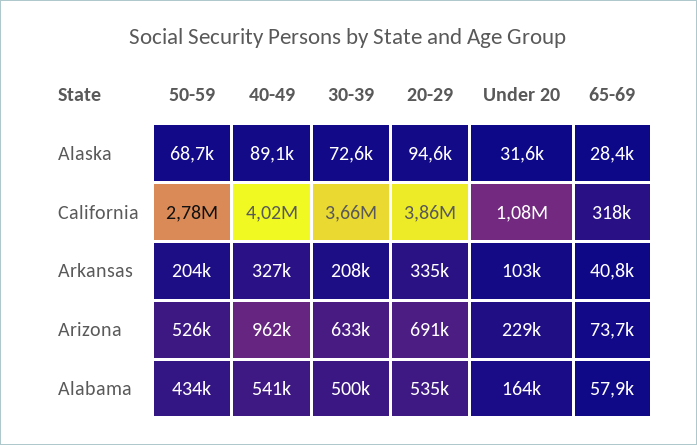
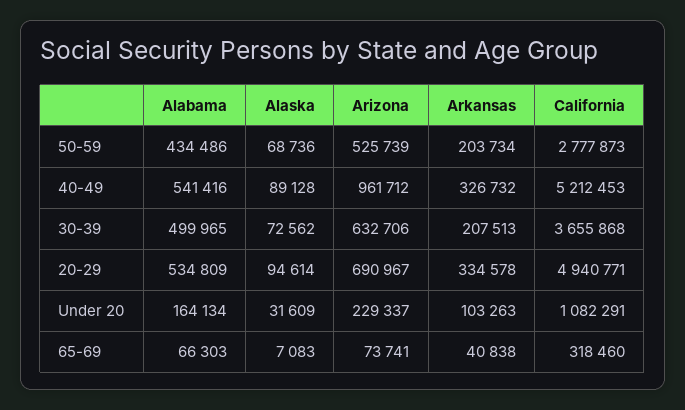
65-69, Alaska: 28400 -> 7083
40-49, California: 4020000 -> 5212453
20-29, California: 3860000 -> 4940771
65-69, Alabama: 57900 -> 66303

